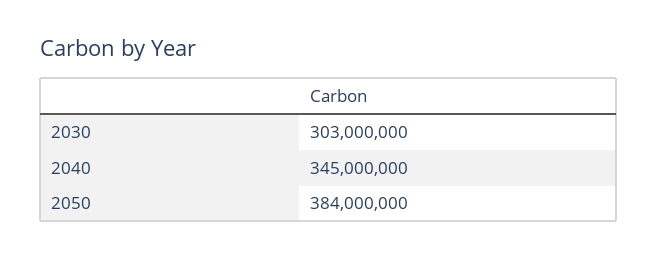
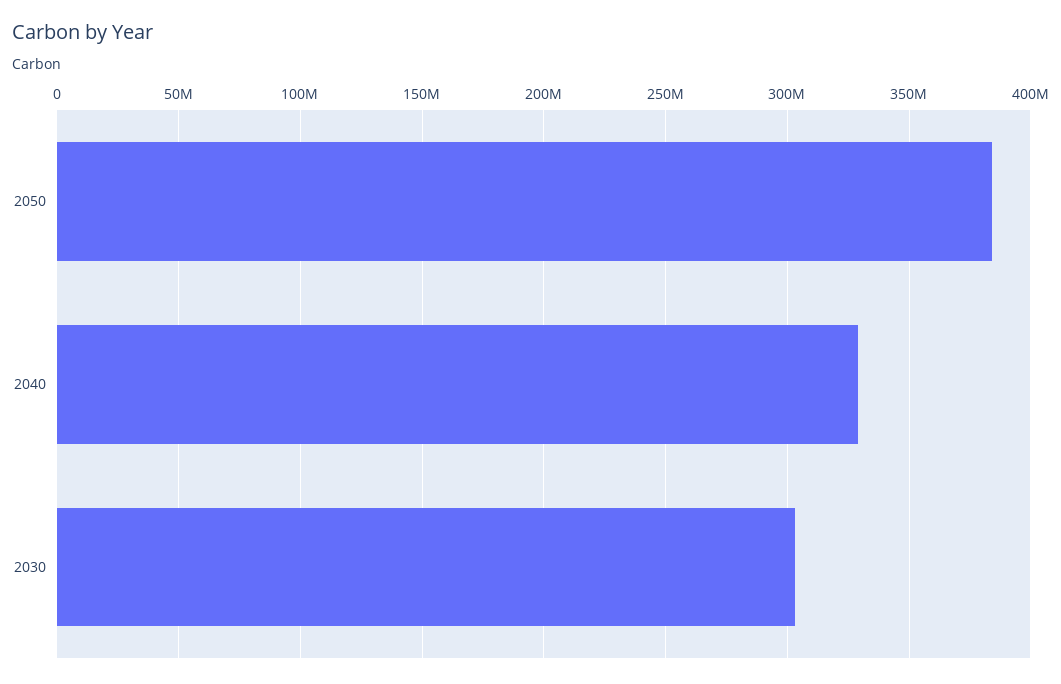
2040: 345000000 -> 330000000

